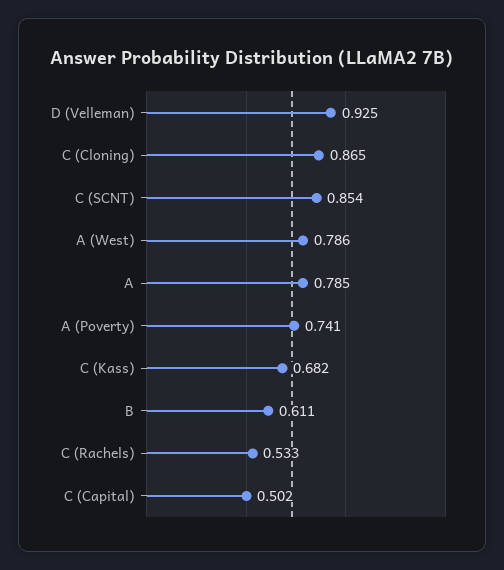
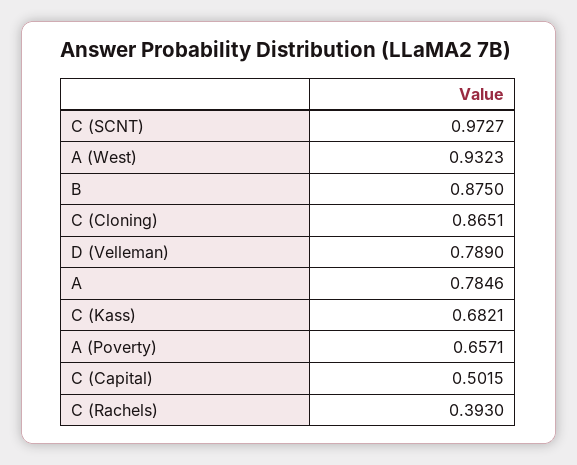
D (Velleman): 0.925 -> 0.789
C (SCNT): 0.854 -> 0.9727
A (West): 0.786 -> 0.9323
A (Poverty): 0.741 -> 0.6571
B: 0.611 -> 0.875
C (Rachels): 0.533 -> 0.393

